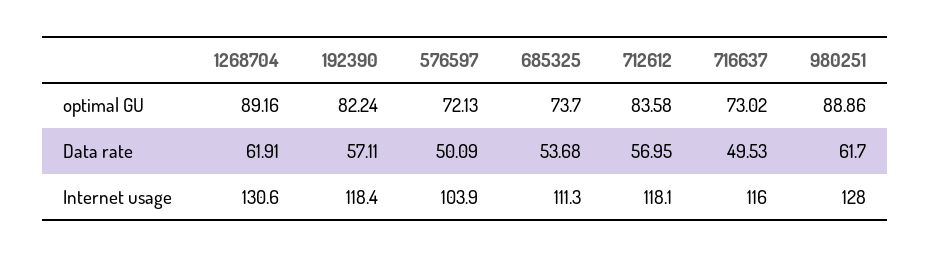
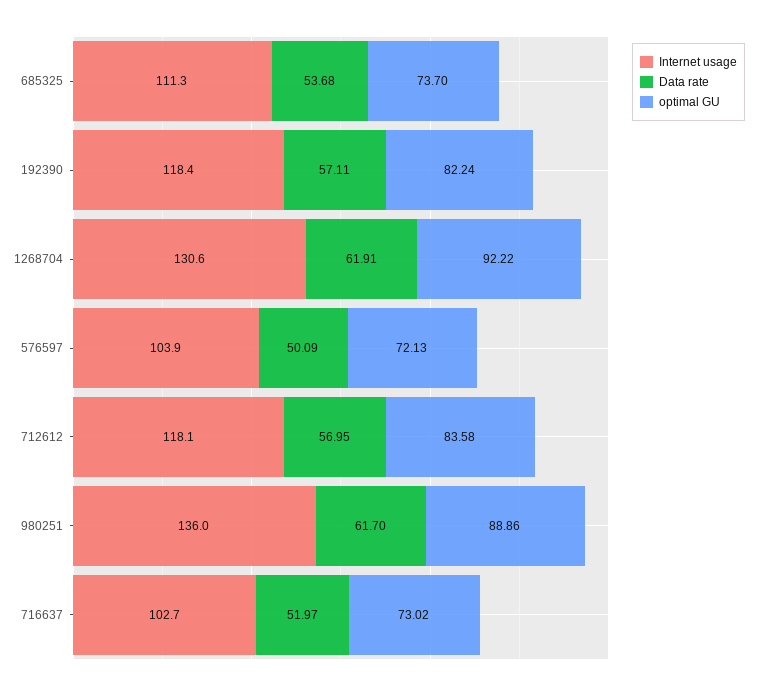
optimal GU, 1268704: 89.16 -> 92.22
Data rate, 716637: 49.53 -> 51.97
Internet usage, 716637: 116 -> 102.7
Internet usage, 980251: 128 -> 136

